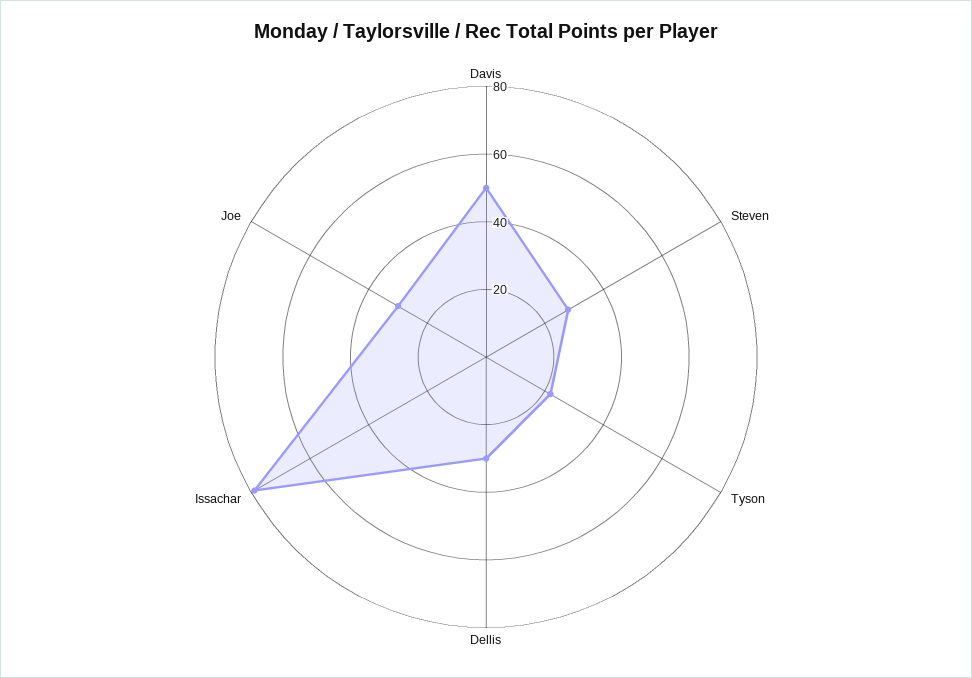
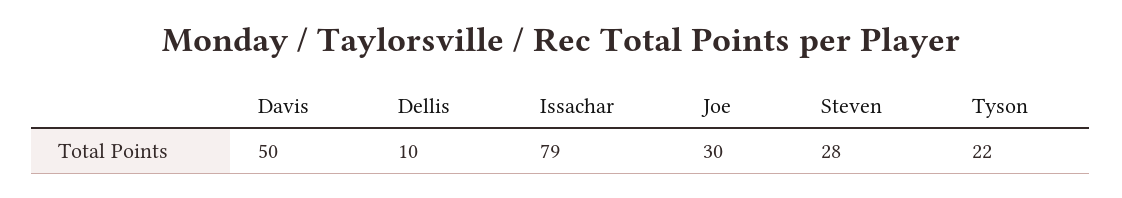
Dellis: 30 -> 10

